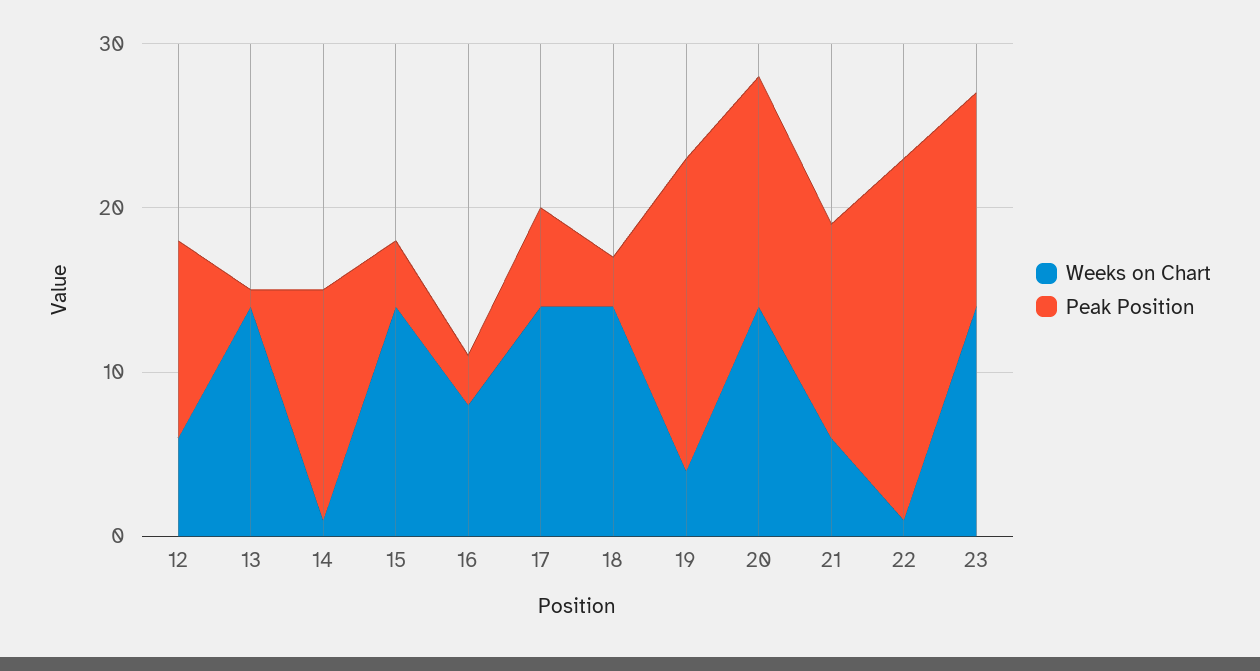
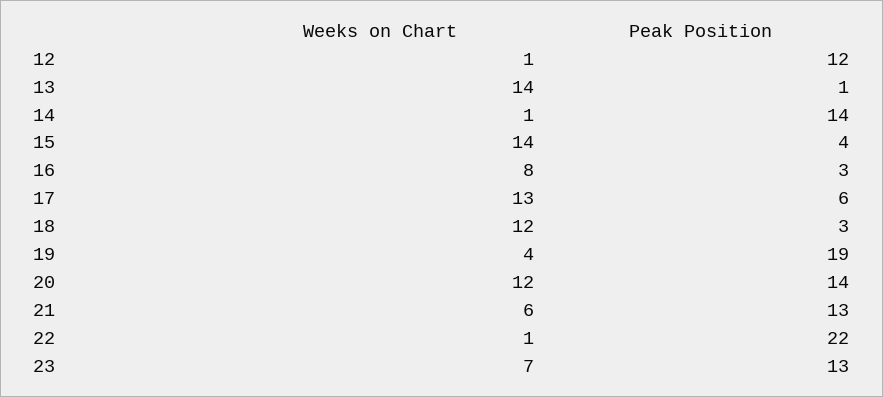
Weeks on Chart, 12: 6 -> 1
Weeks on Chart, 17: 14 -> 13
Weeks on Chart, 18: 14 -> 12
Weeks on Chart, 20: 14 -> 12
Weeks on Chart, 23: 14 -> 7

